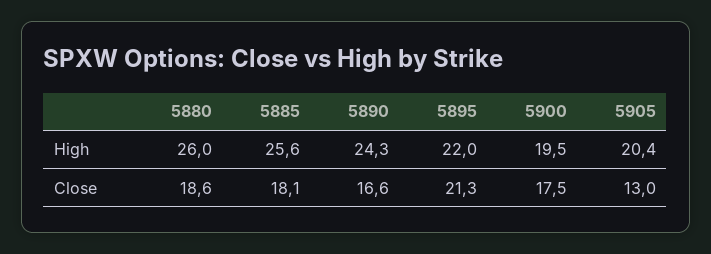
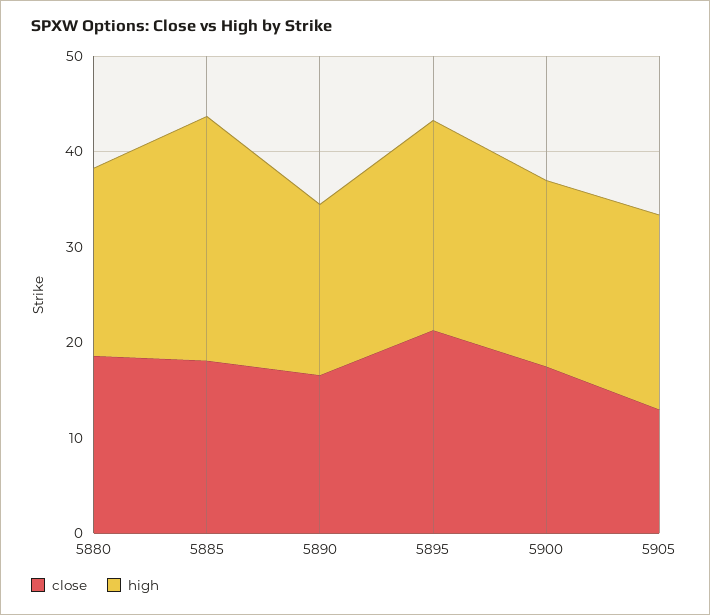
High, 5880: 26 -> 20
High, 5890: 24.3 -> 18

